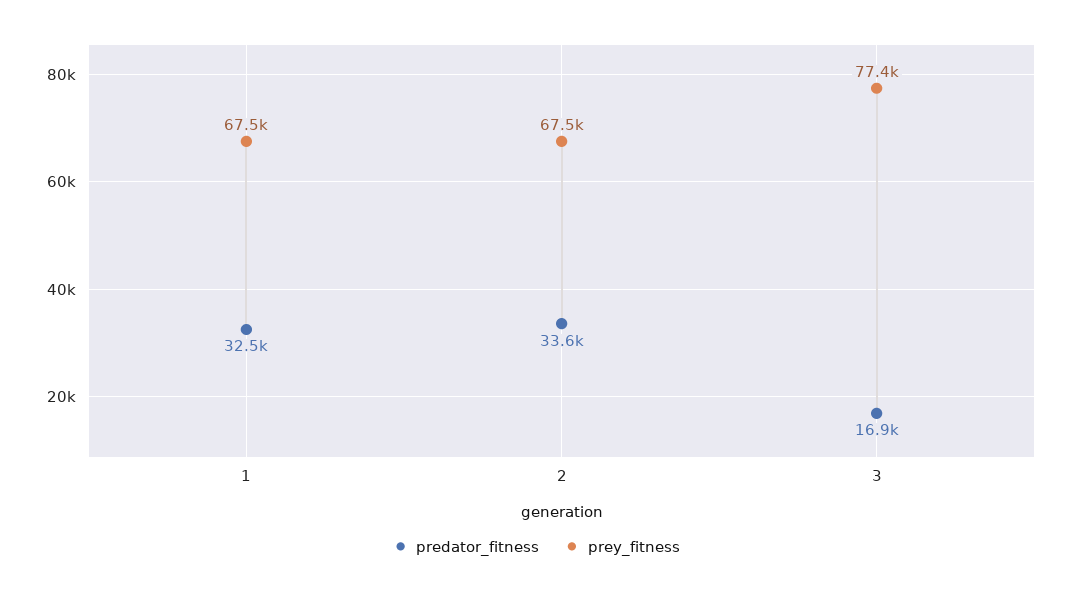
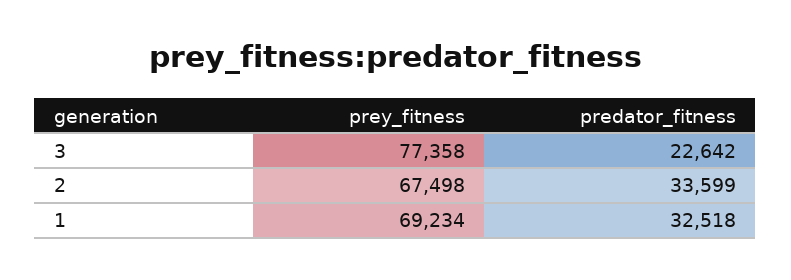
prey_fitness, 1: 67500 -> 69234
predator_fitness, 3: 16900 -> 22642

